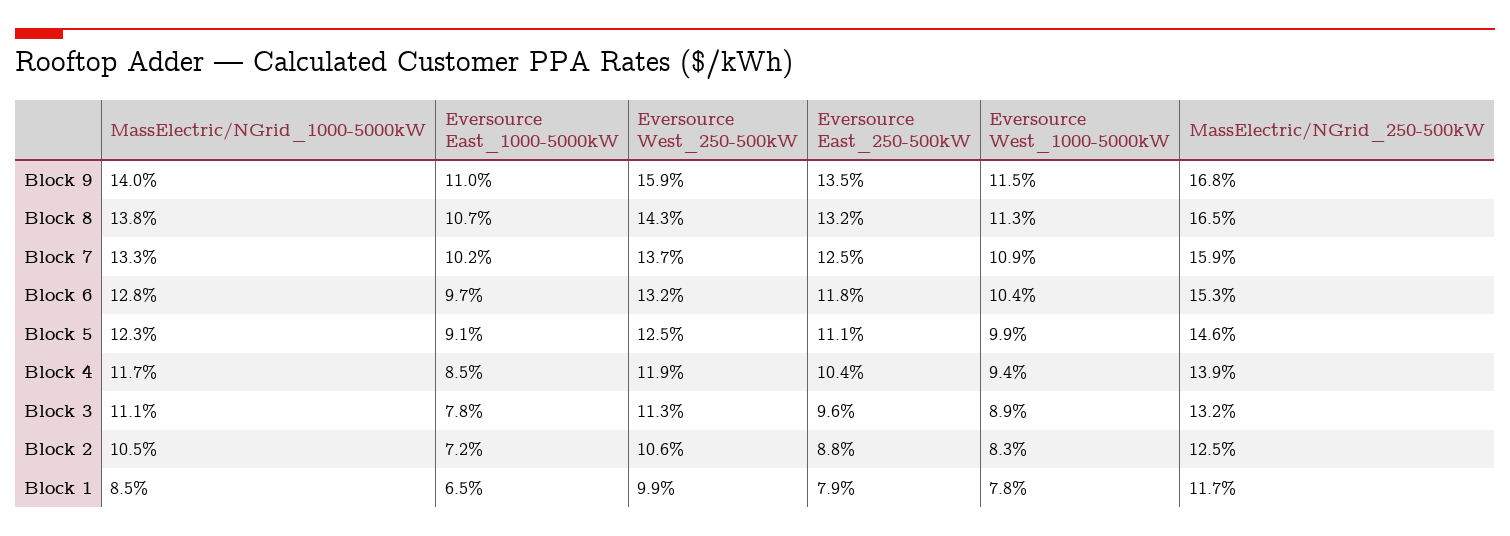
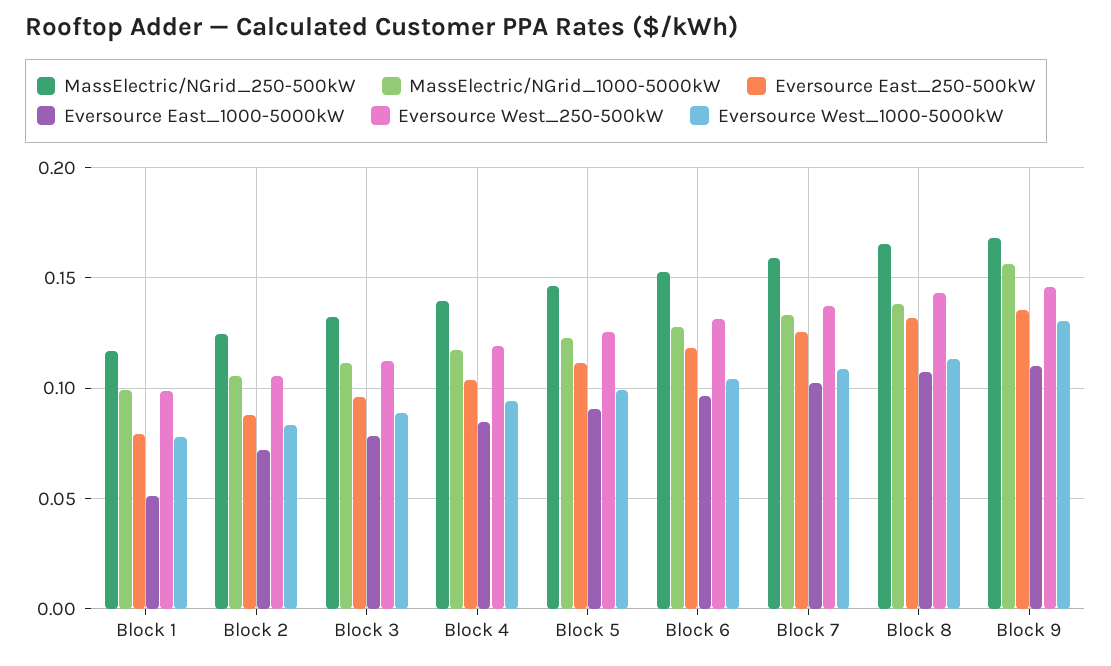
MassElectric/NGrid_1000-5000kW, Block 9: 0.14 -> 0.155
Eversource West_250-500kW, Block 9: 0.159 -> 0.145
Eversource West_1000-5000kW, Block 9: 0.115 -> 0.13
MassElectric/NGrid_1000-5000kW, Block 1: 0.085 -> 0.1
Eversource East_1000-5000kW, Block 1: 0.065 -> 0.05

